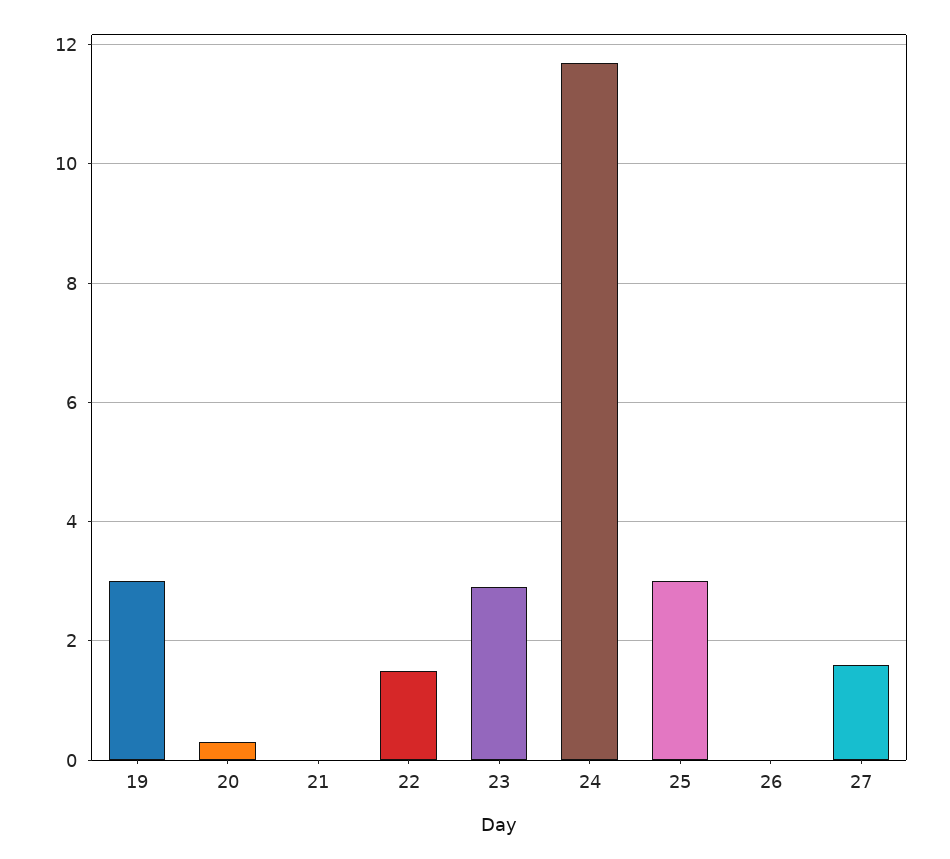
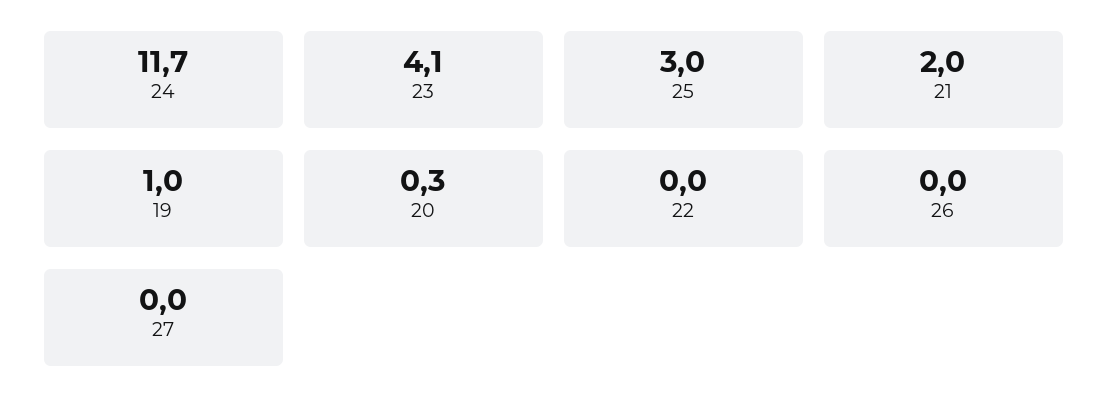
19: 3 -> 1
21: 0 -> 2
22: 1.5 -> 0
23: 3 -> 4.1
27: 1.5 -> 0

